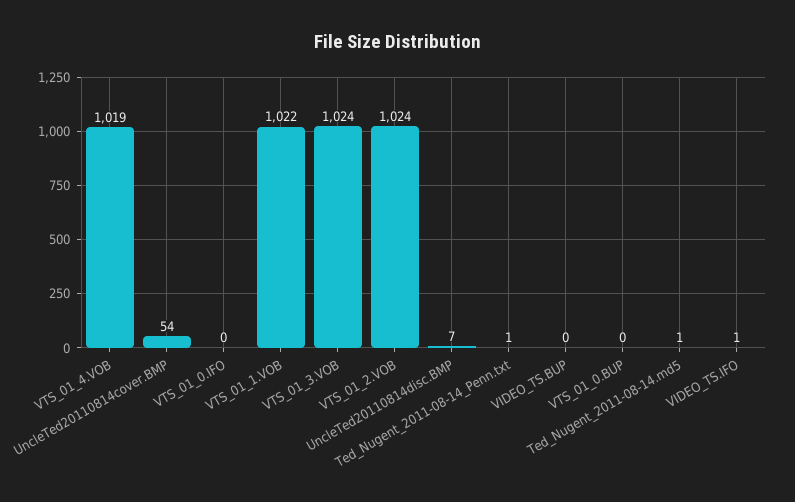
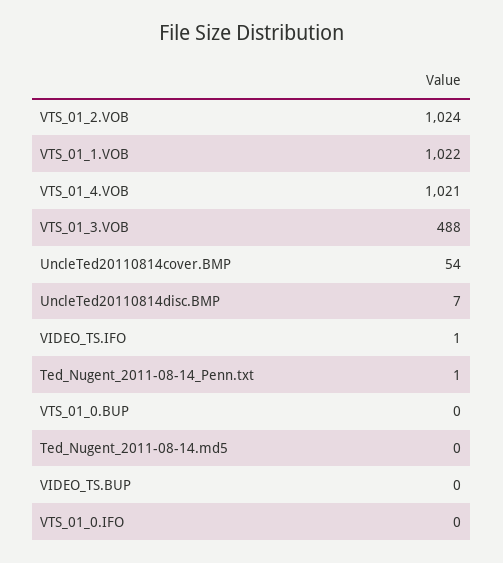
VTS_01_4.VOB: 1019 -> 1021
VTS_01_3.VOB: 1024 -> 488
Ted_Nugent_2011-08-14.md5: 1 -> 0

